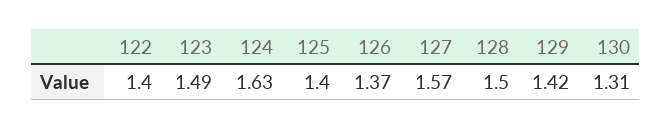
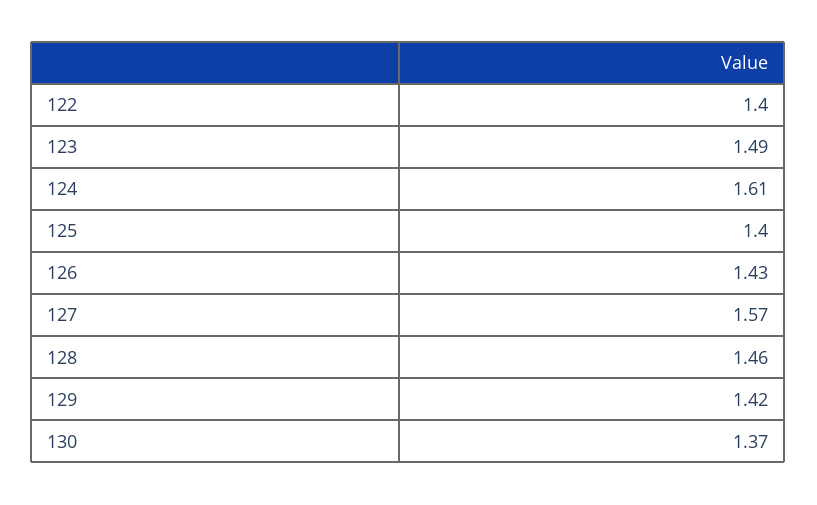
124: 1.63 -> 1.61
126: 1.37 -> 1.43
128: 1.5 -> 1.46
130: 1.31 -> 1.37

